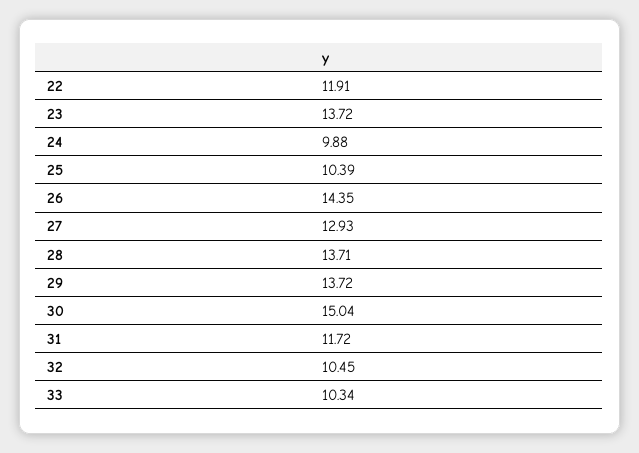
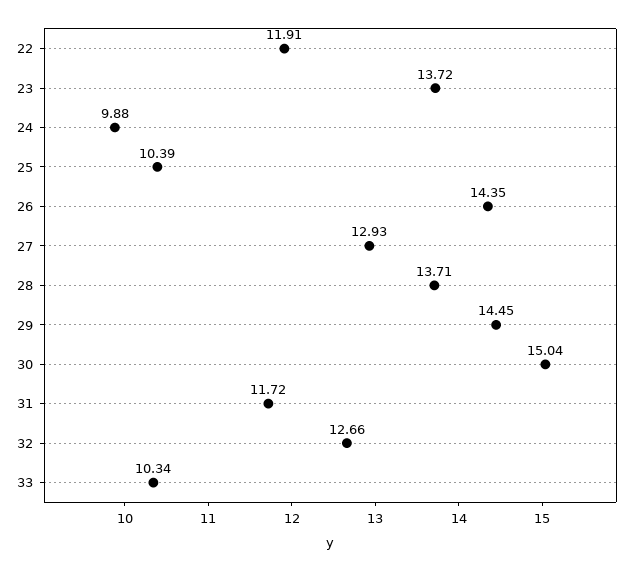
29: 13.72 -> 14.45
32: 10.45 -> 12.66

